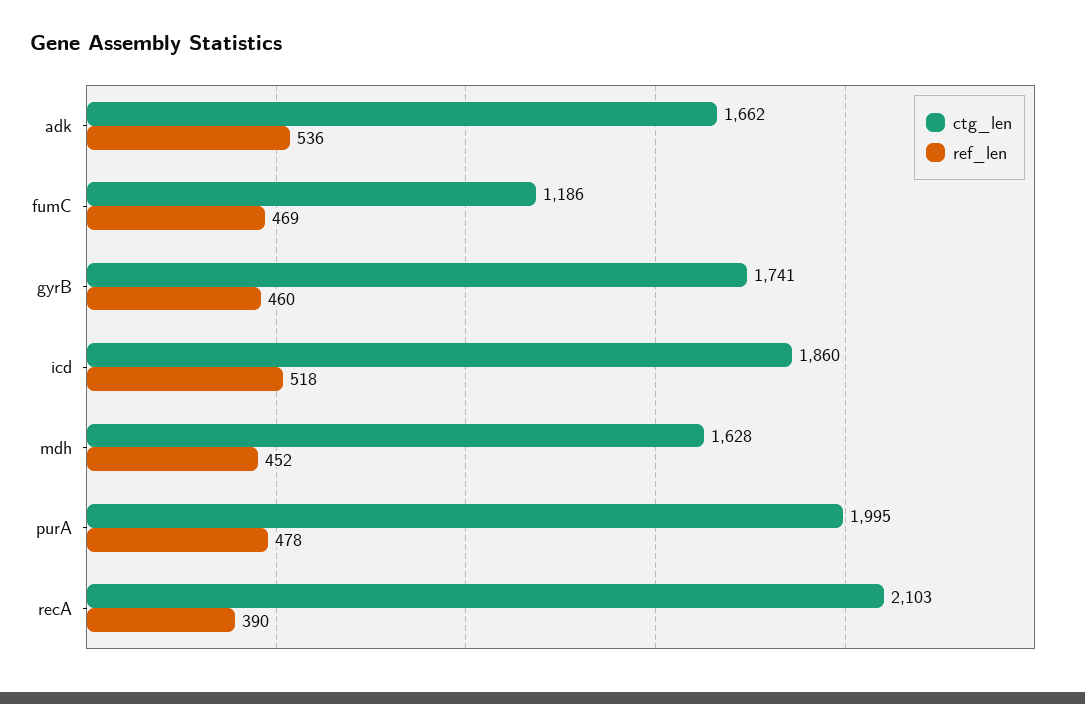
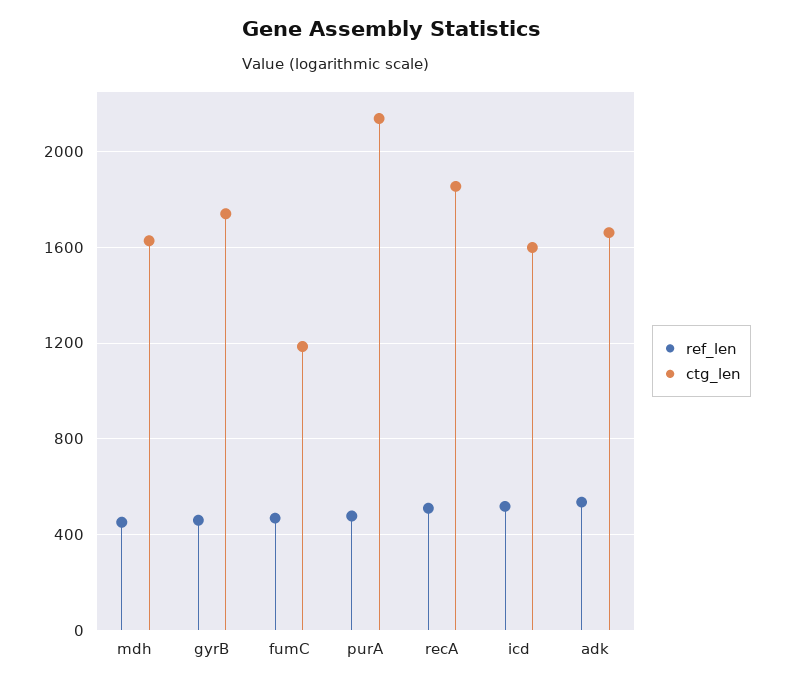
ctg_len, icd: 1860 -> 1600
ctg_len, purA: 1995 -> 2150
ctg_len, recA: 2103 -> 1850
ref_len, recA: 390 -> 500

